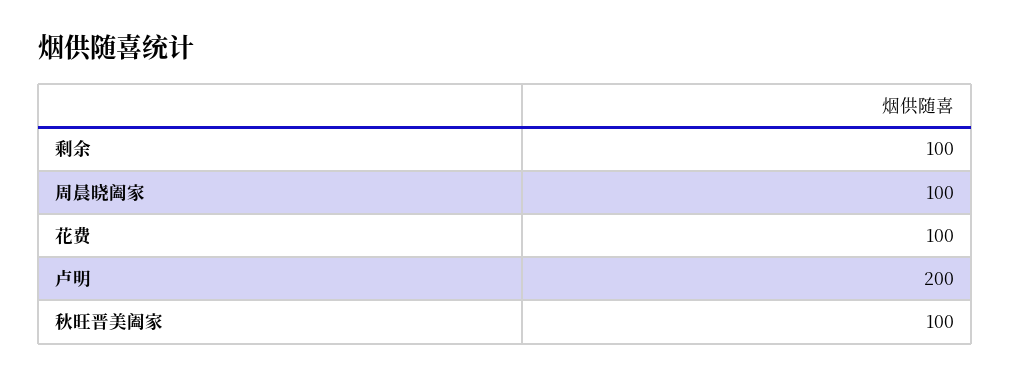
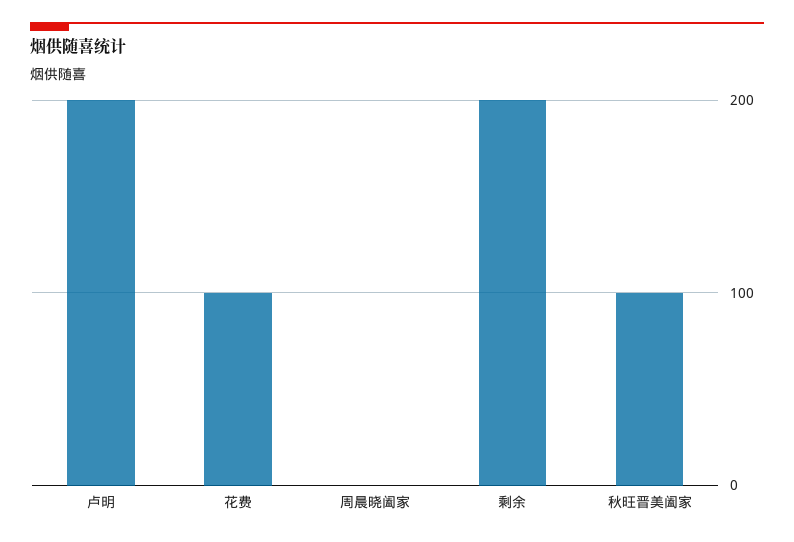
剩余: 100 -> 200
周晨晓阖家: 100 -> 0

